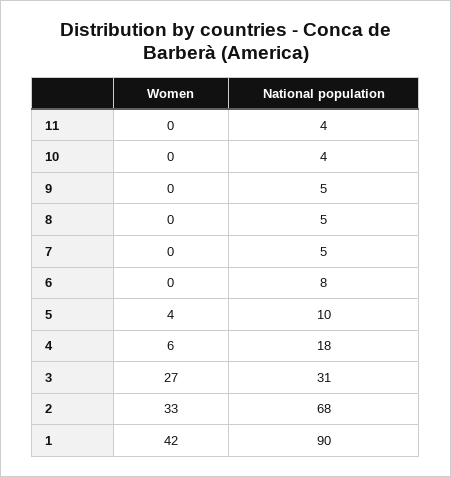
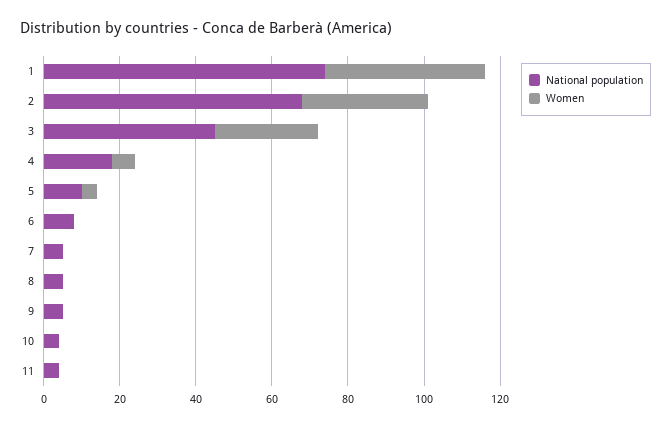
National population, 3: 31 -> 45
National population, 1: 90 -> 75

